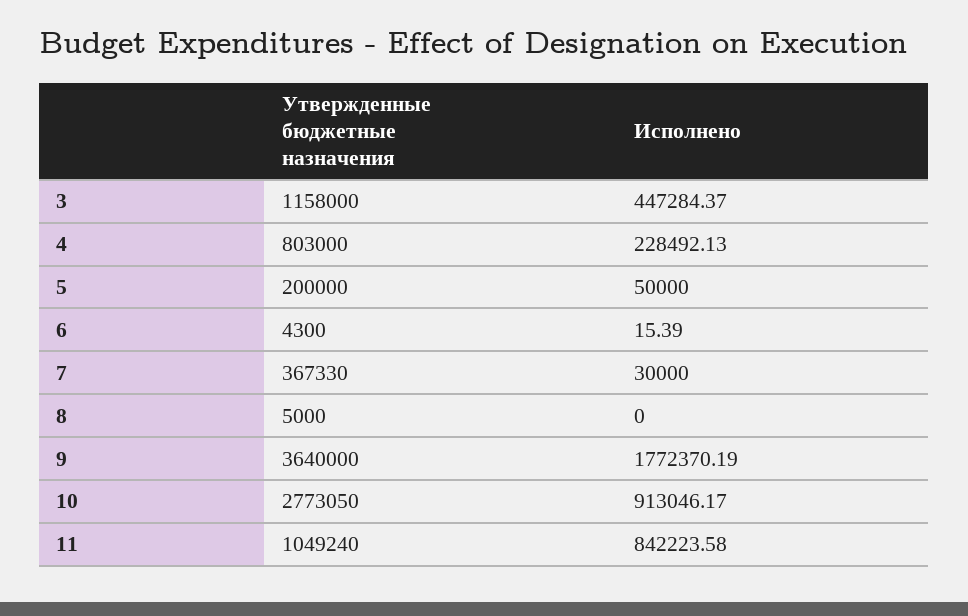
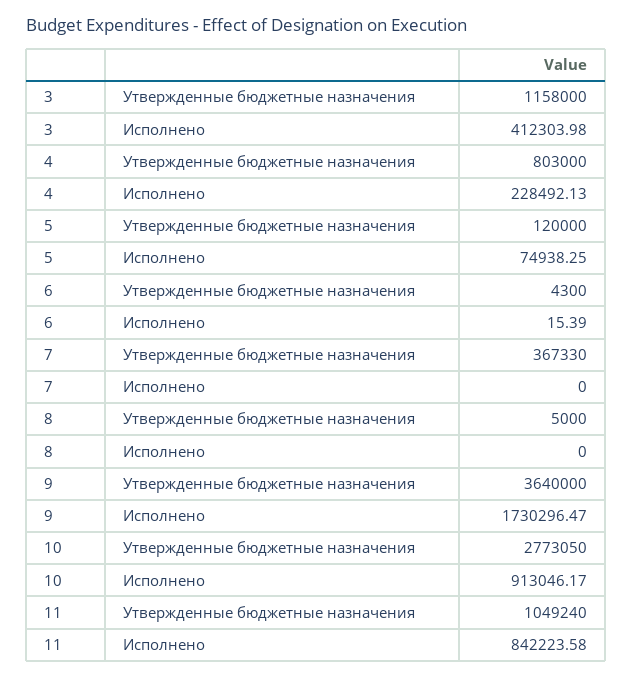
Исполнено, 3: 447284.37 -> 412303.98
Утвержденные бюджетные назначения, 5: 200000 -> 120000
Исполнено, 5: 50000 -> 74938.25
Исполнено, 7: 30000 -> 0
Исполнено, 9: 1772370.19 -> 1730296.47

